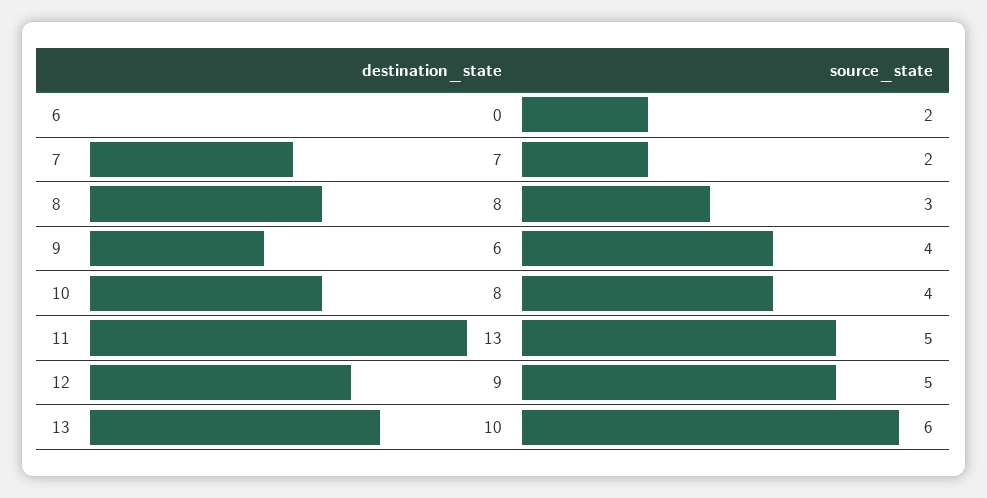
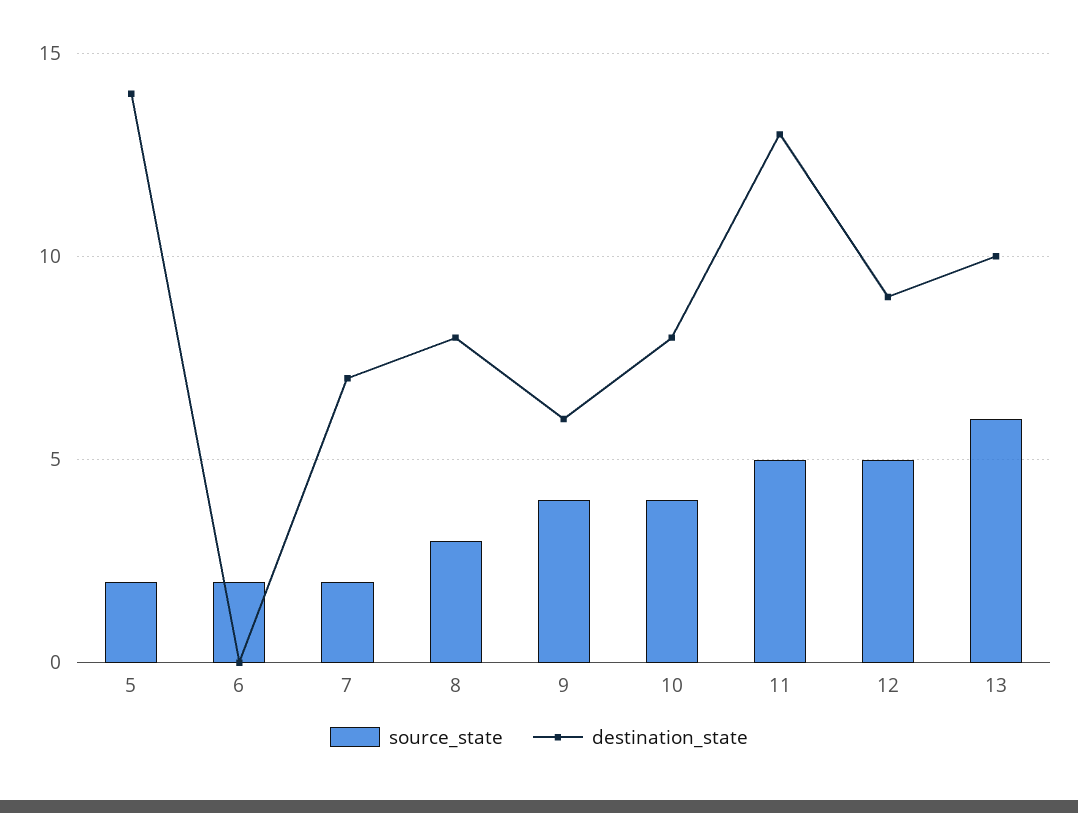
source_state, 5: none -> 2
destination_state, 5: none -> 14

